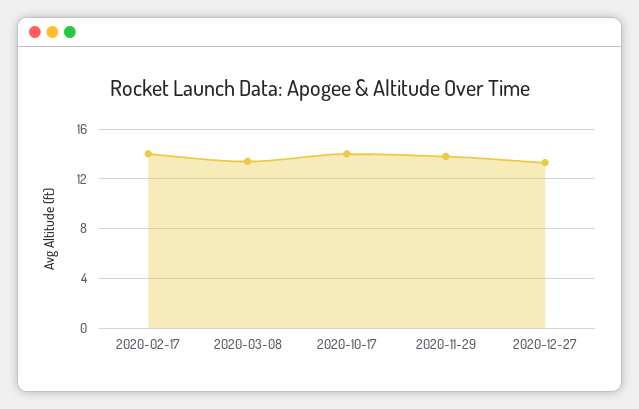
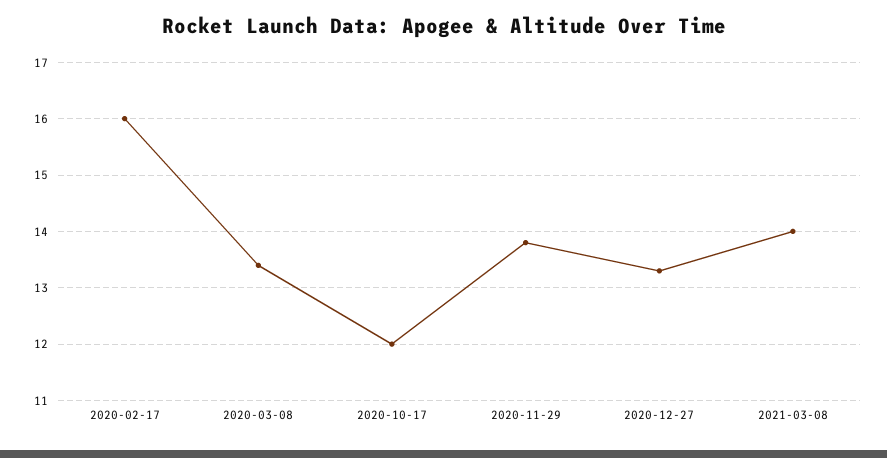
2020-02-17: 14 -> 16
2020-10-17: 14 -> 12
2021-03-08: none -> 14

